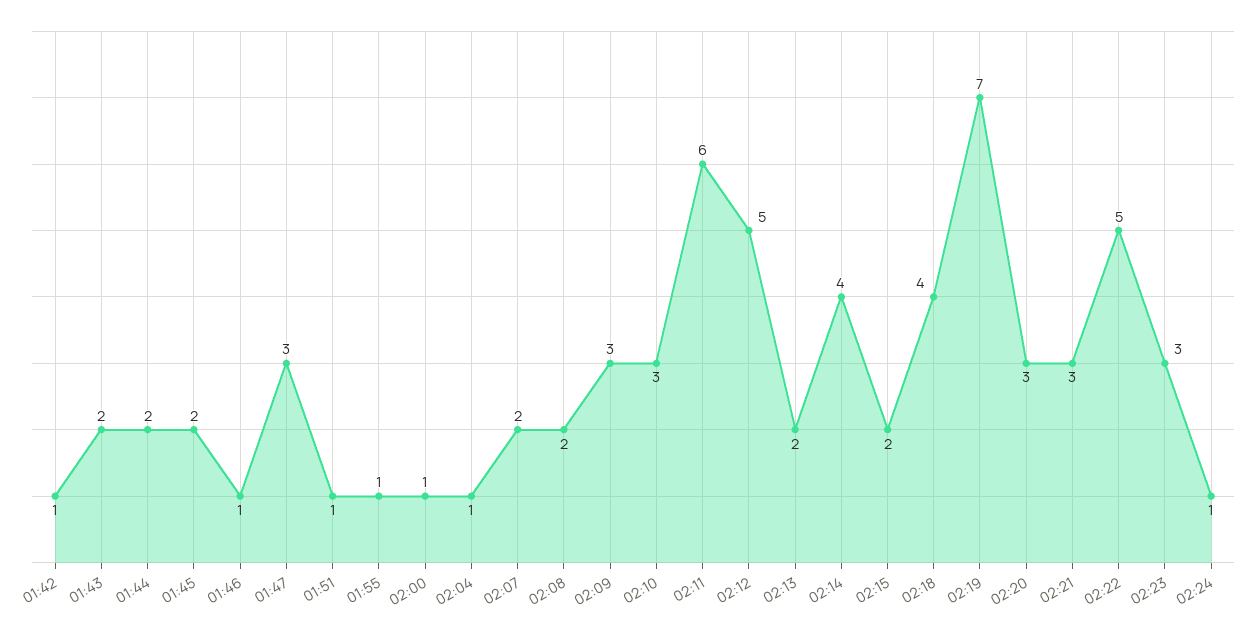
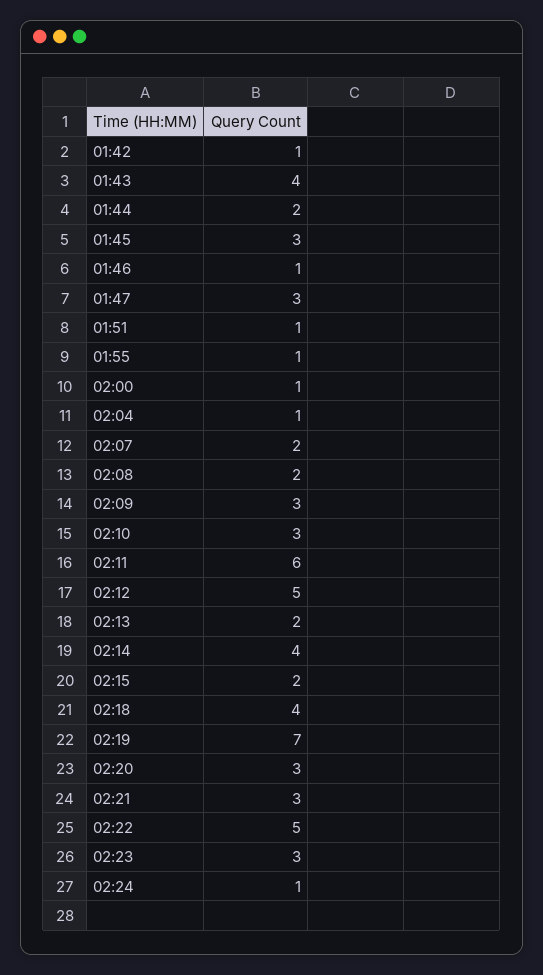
01:43: 2 -> 4
01:45: 2 -> 3

